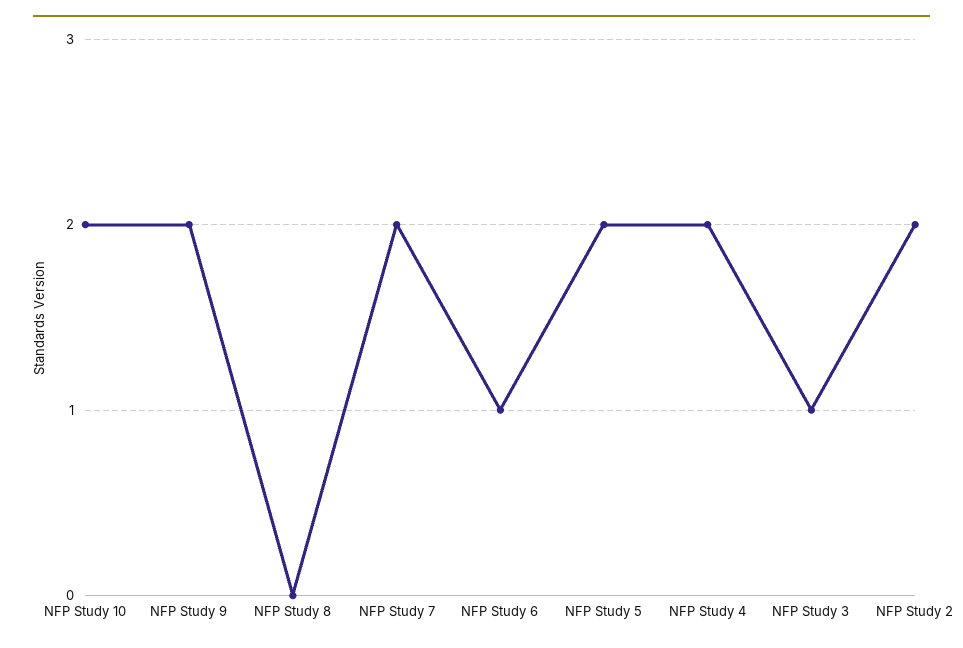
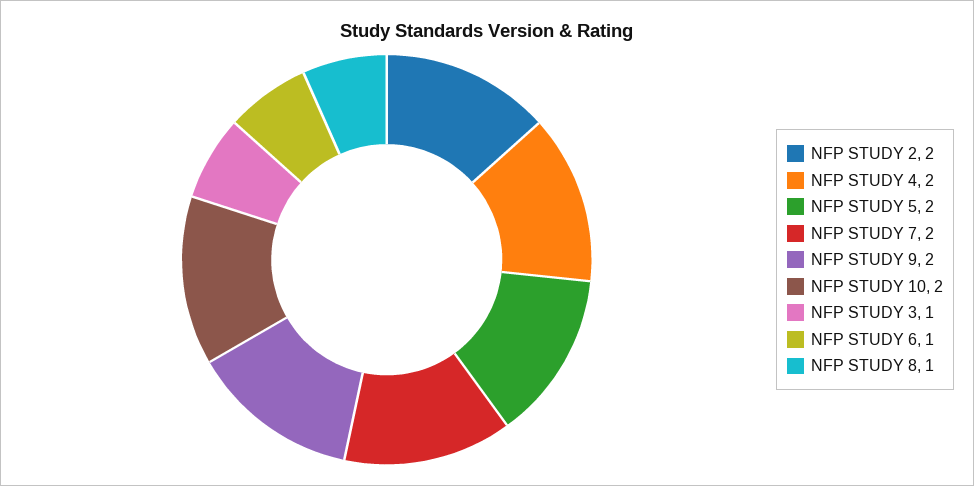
NFP Study 8: 0 -> 1

